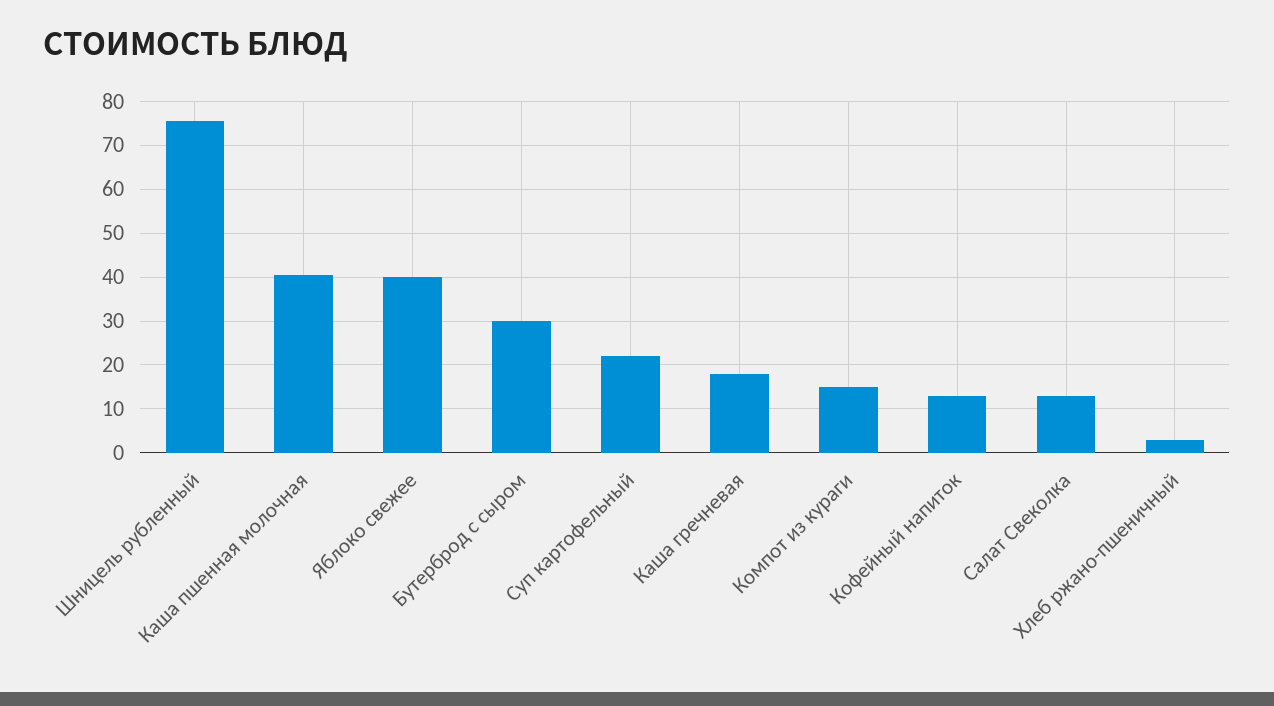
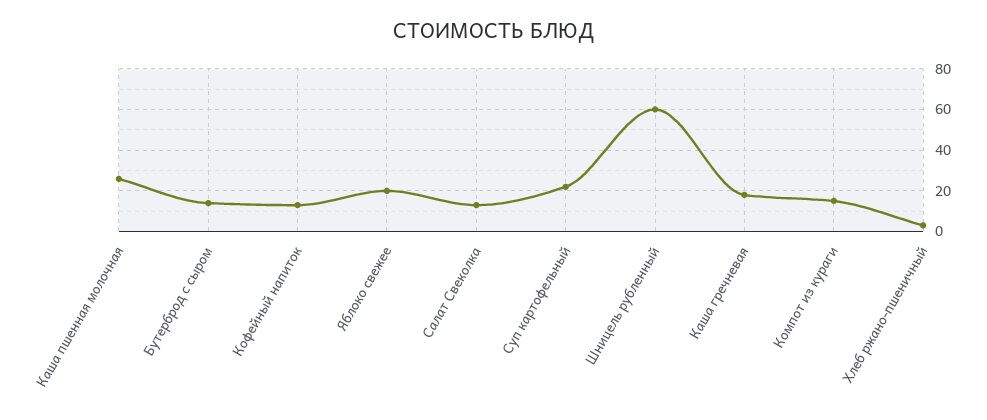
Шницель рубленный: 76 -> 60
Каша пшенная молочная: 40 -> 25
Яблоко свежее: 40 -> 20
Бутерброд с сыром: 30 -> 15

